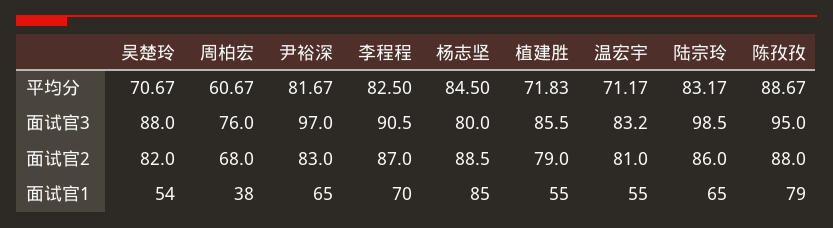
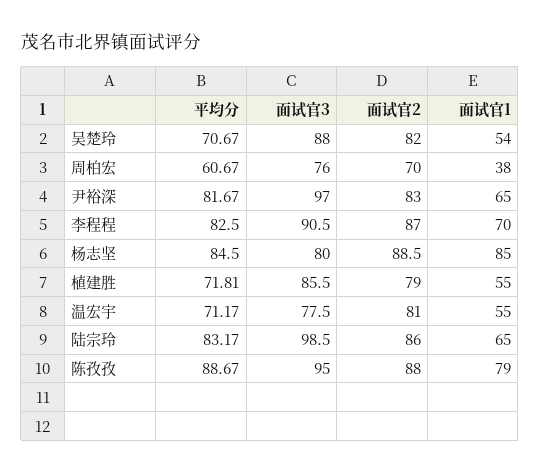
植建胜, 平均分: 71.83 -> 71.81
温宏宇, 面试官3: 83.2 -> 77.5
周柏宏, 面试官2: 68 -> 70

